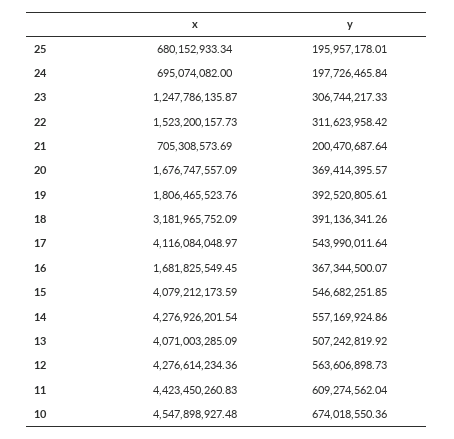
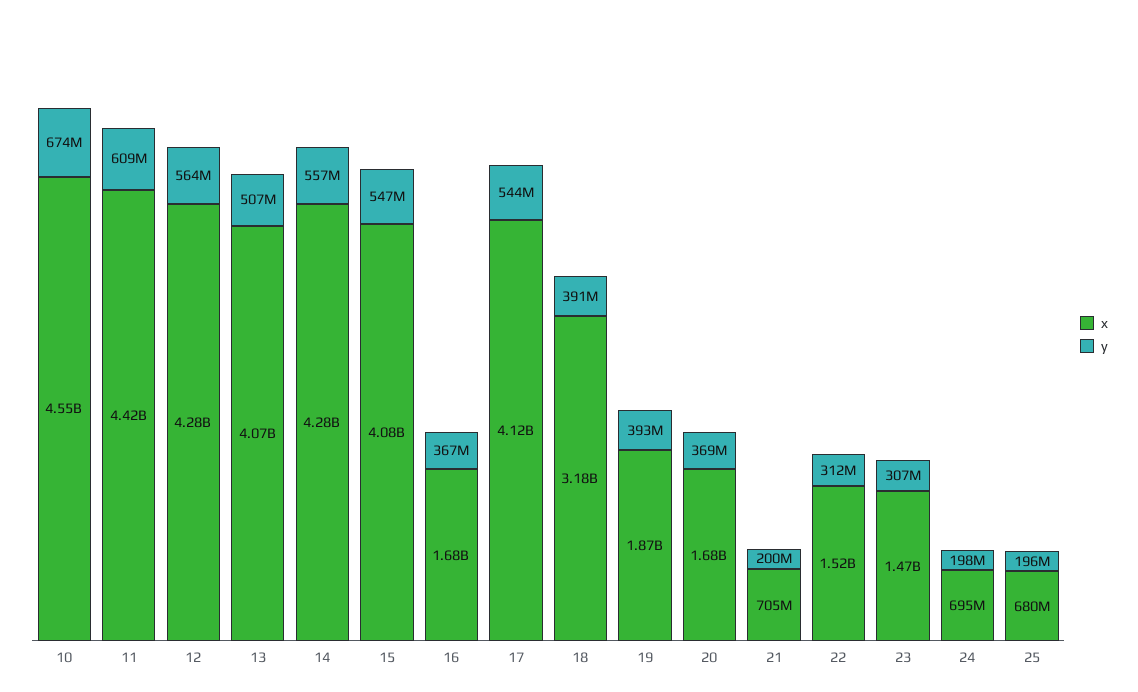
x, 23: 1247786135.87 -> 1470000000
x, 19: 1806465523.76 -> 1870000000

